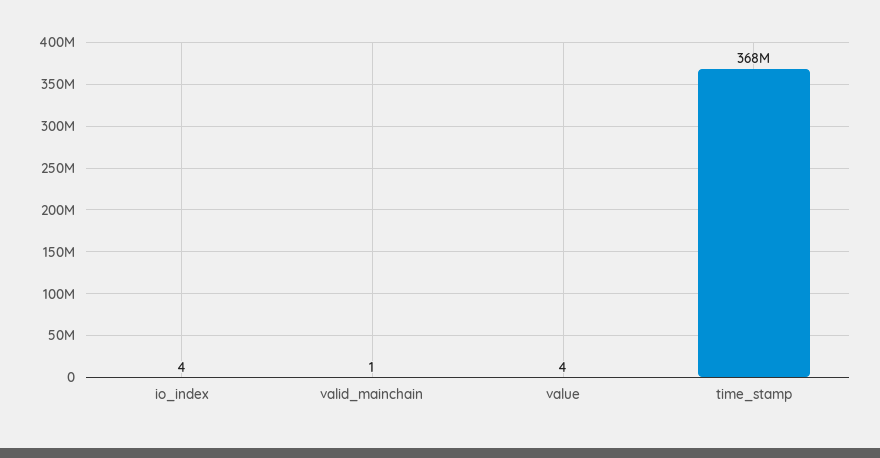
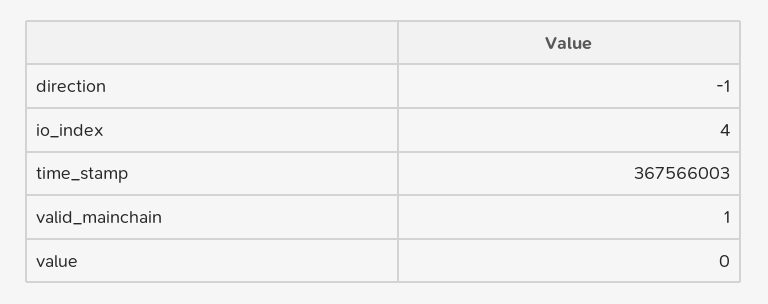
value: 4 -> 0
direction: none -> -1

